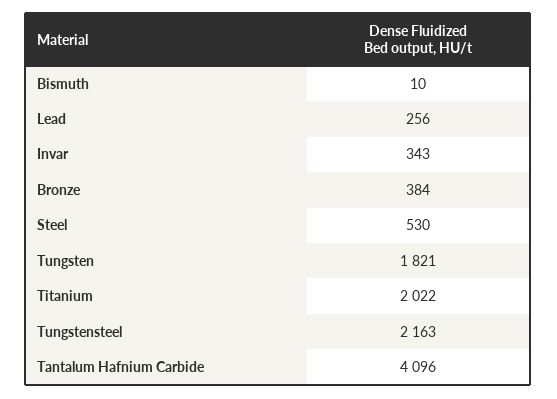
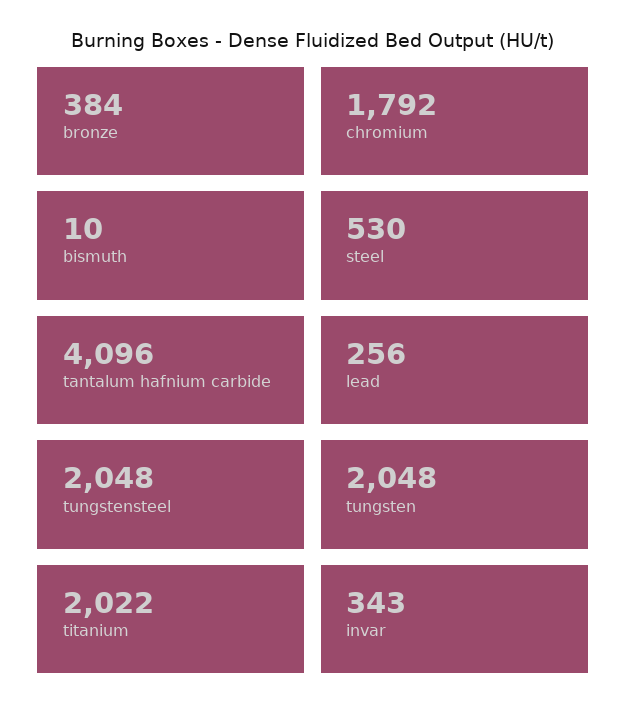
Tungsten: 1821 -> 2048
Tungstensteel: 2163 -> 2048
chromium: none -> 1792

